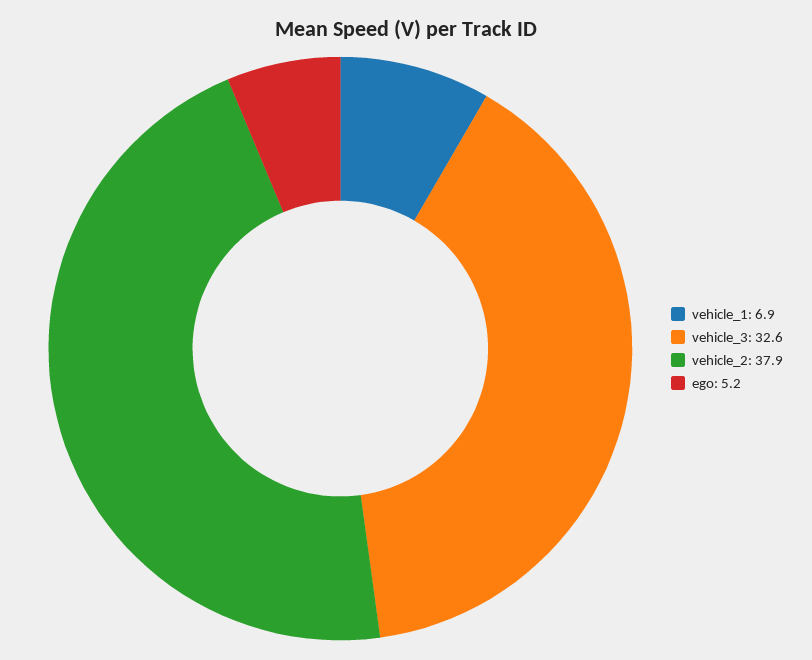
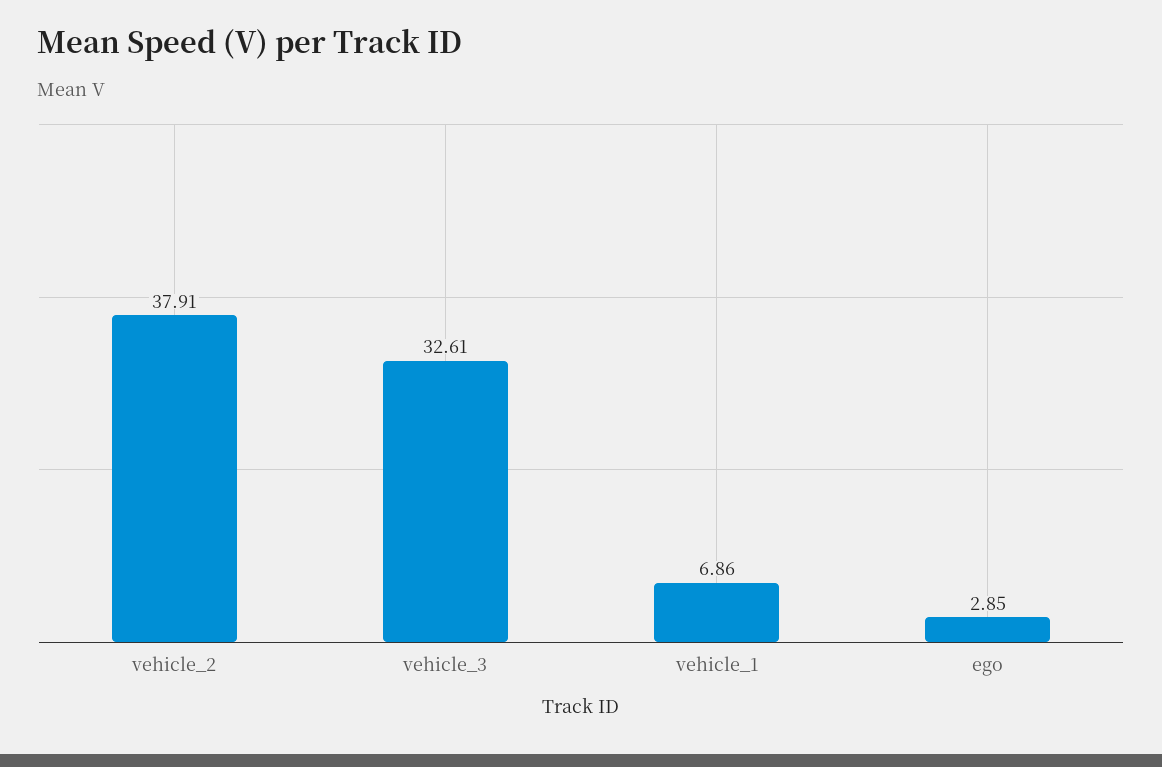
ego: 5.2 -> 2.85

